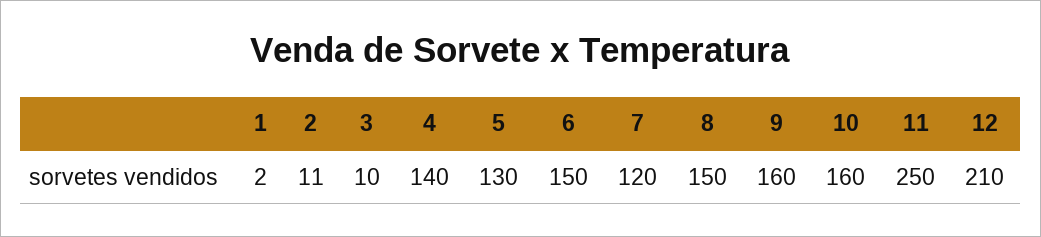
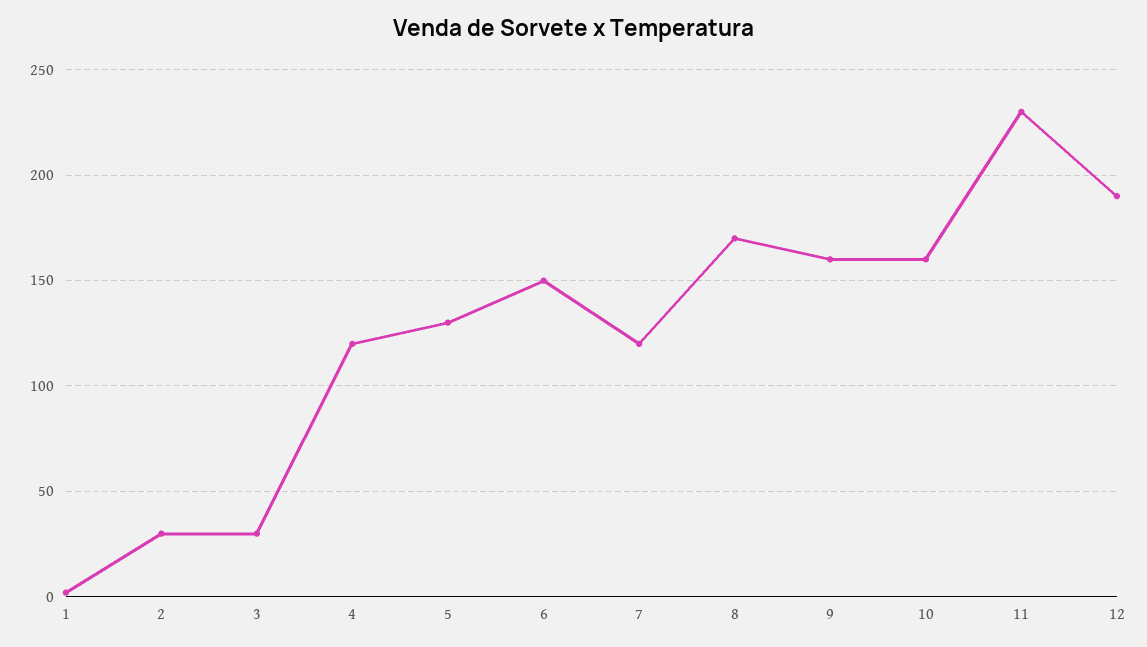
2: 11 -> 30
3: 10 -> 30
4: 140 -> 120
8: 150 -> 170
11: 250 -> 230
12: 210 -> 190

